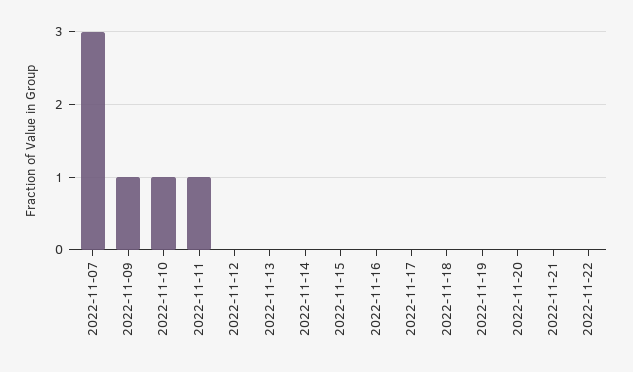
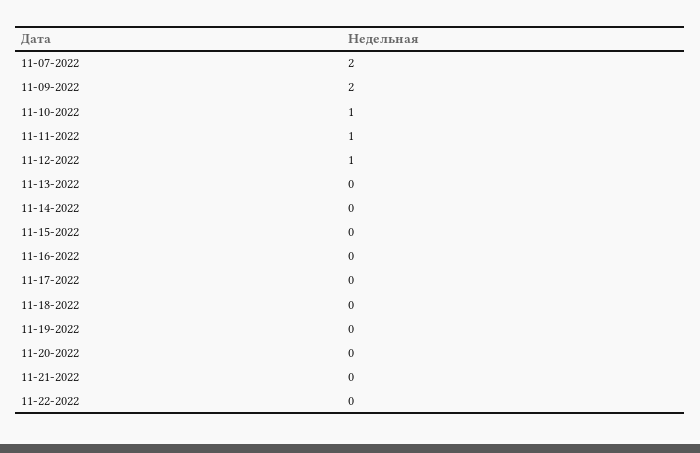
2022-11-07: 3 -> 2
2022-11-09: 1 -> 2
2022-11-12: 0 -> 1

